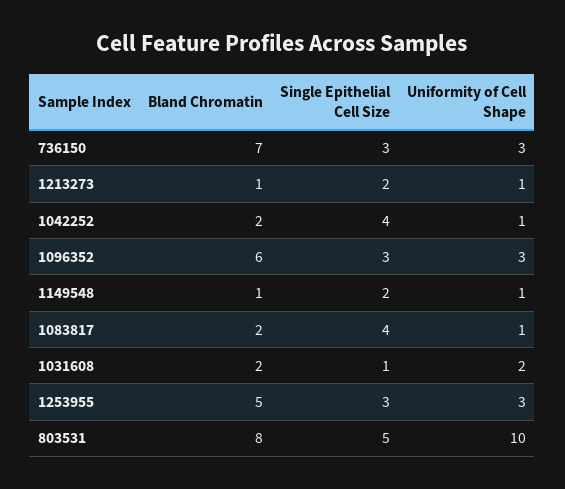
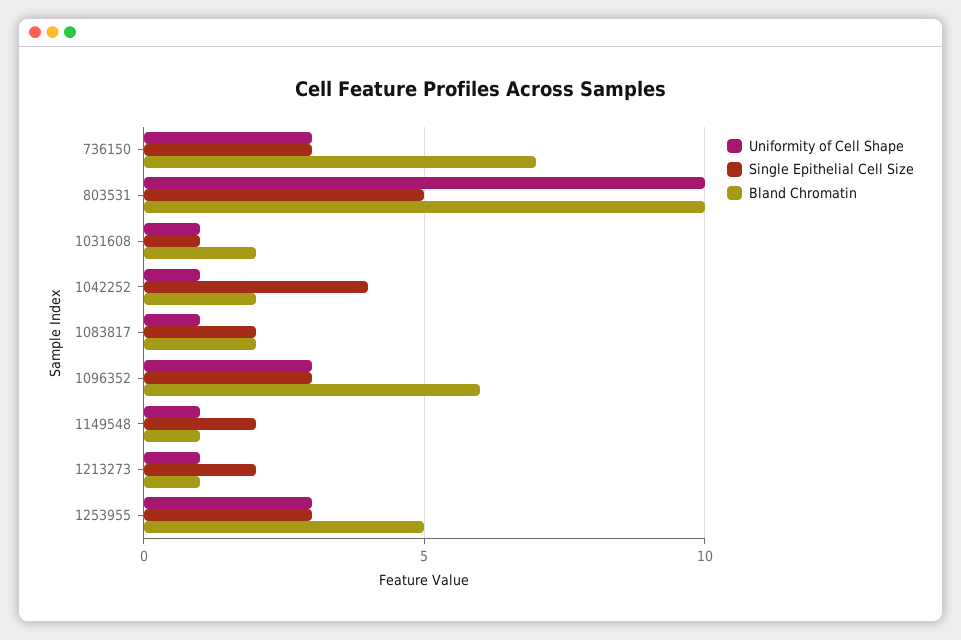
Single Epithelial Cell Size, 1083817: 4 -> 2
Uniformity of Cell Shape, 1031608: 2 -> 1
Bland Chromatin, 803531: 8 -> 10

